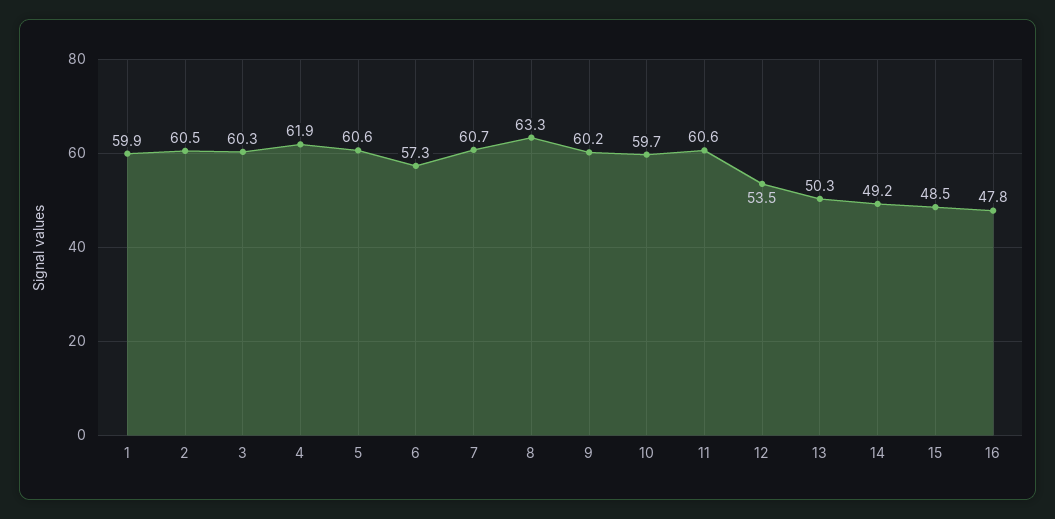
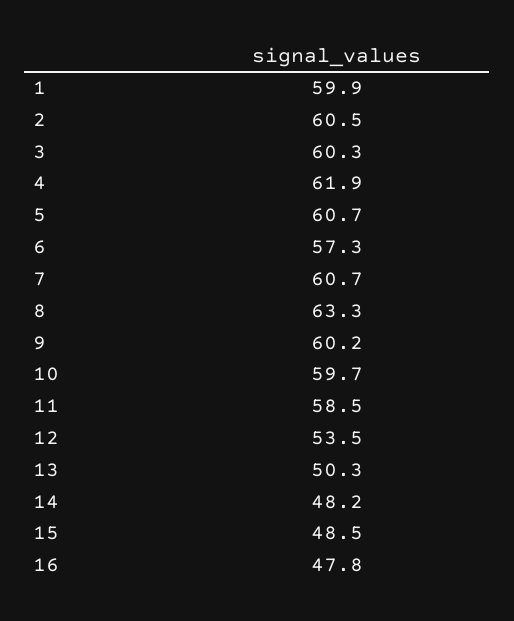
5: 60.6 -> 60.7
11: 60.6 -> 58.5
14: 49.2 -> 48.2

